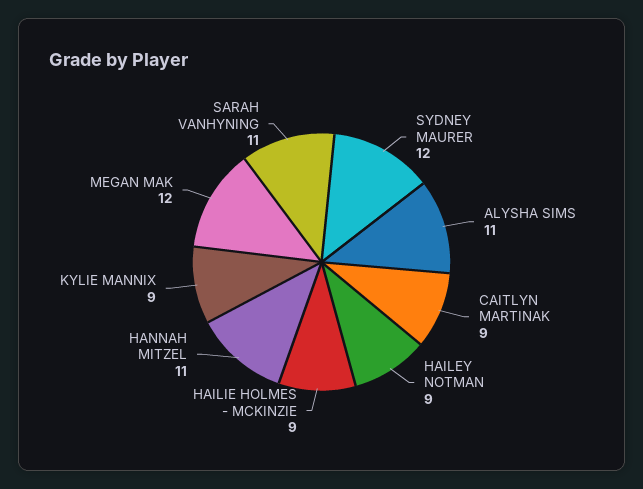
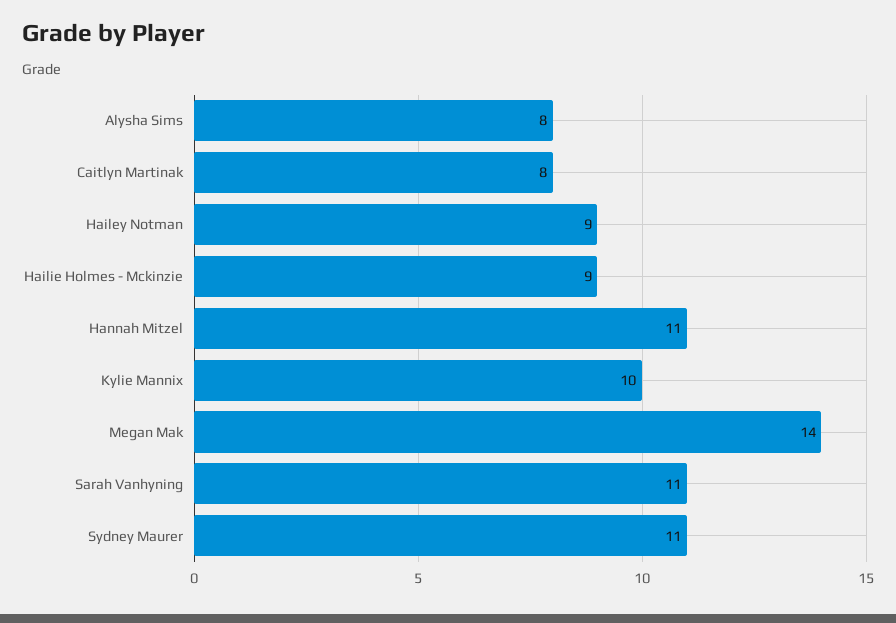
SYDNEY MAURER: 12 -> 11
ALYSHA SIMS: 11 -> 8
CAITLYN MARTINAK: 9 -> 8
KYLIE MANNIX: 9 -> 10
MEGAN MAK: 12 -> 14

